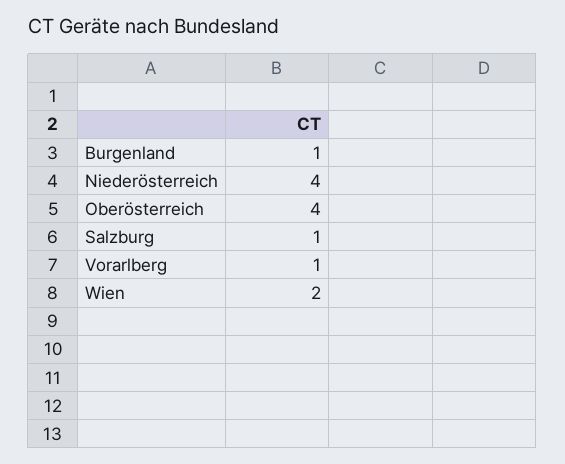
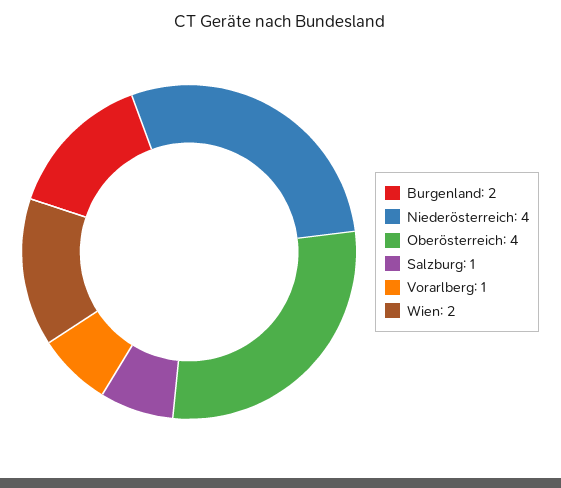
Burgenland: 1 -> 2

